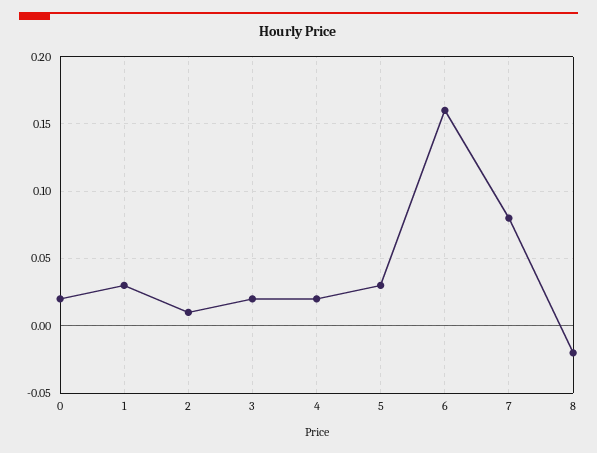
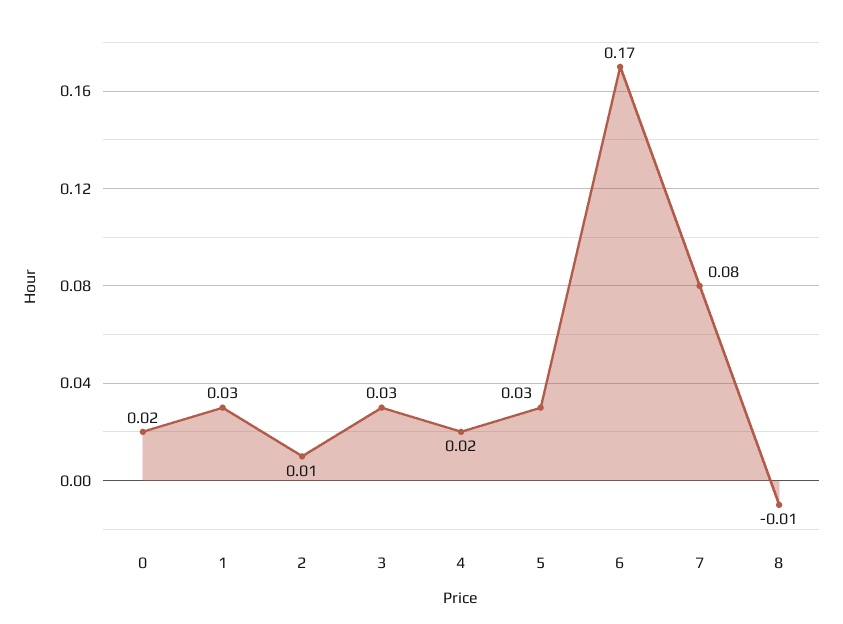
3: 0.02 -> 0.03
6: 0.16 -> 0.17
8: -0.02 -> -0.01

